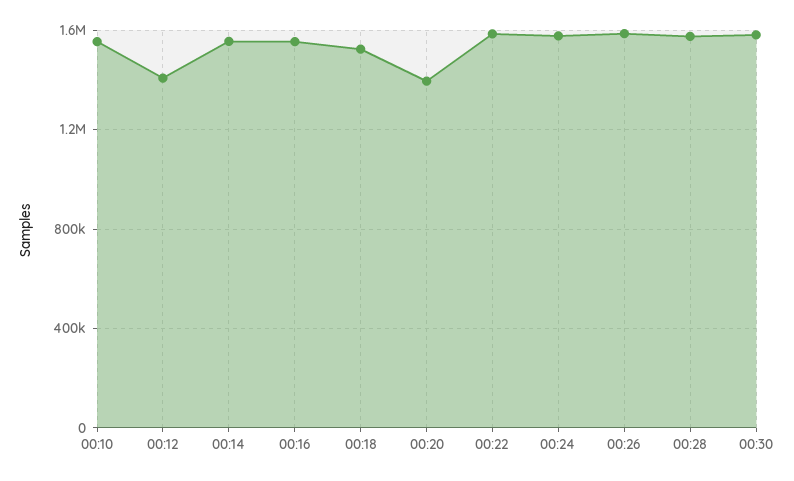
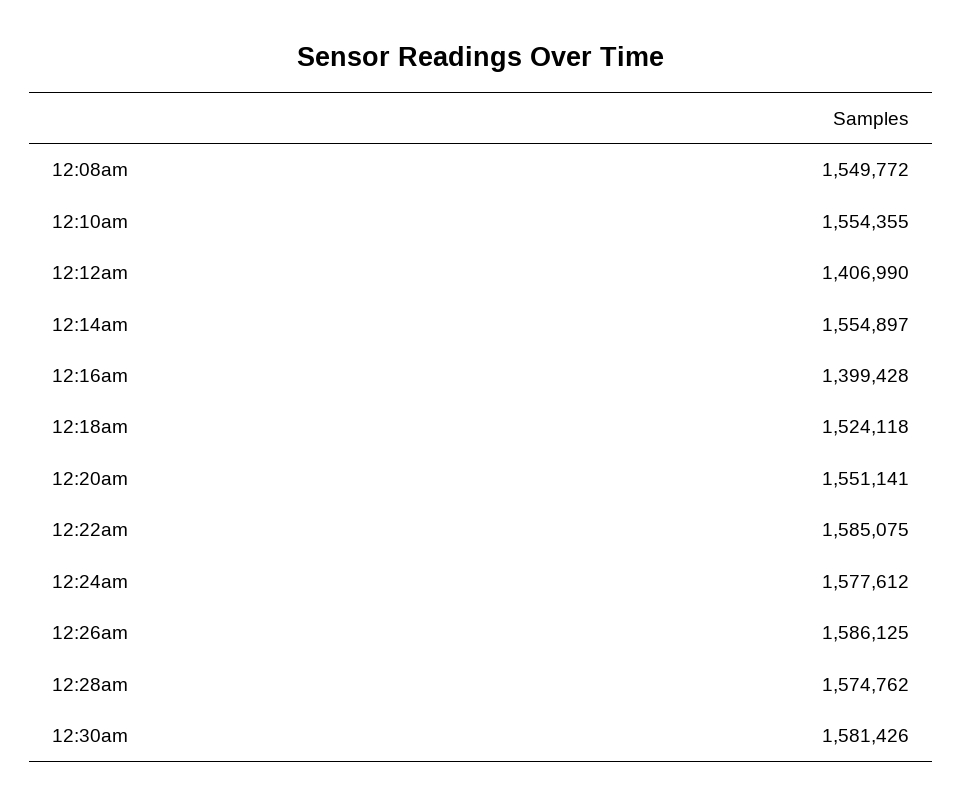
00:16: 1550000 -> 1399428
00:20: 1400000 -> 1551141
12:08am: none -> 1549772

